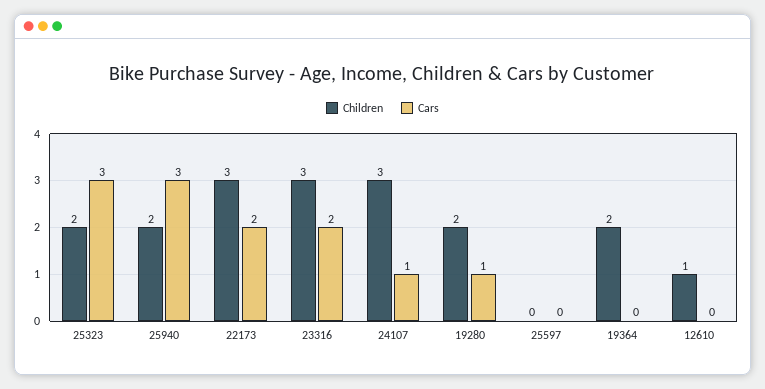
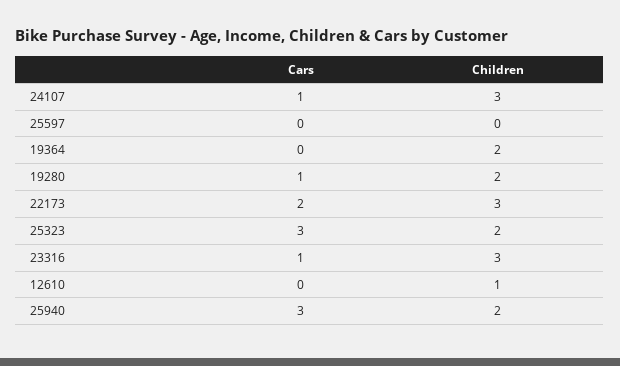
Cars, 23316: 2 -> 1

